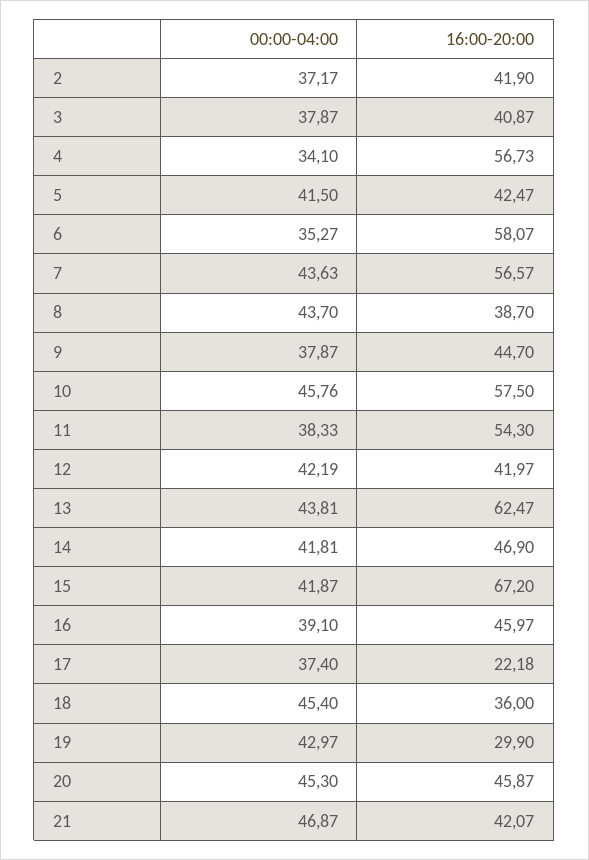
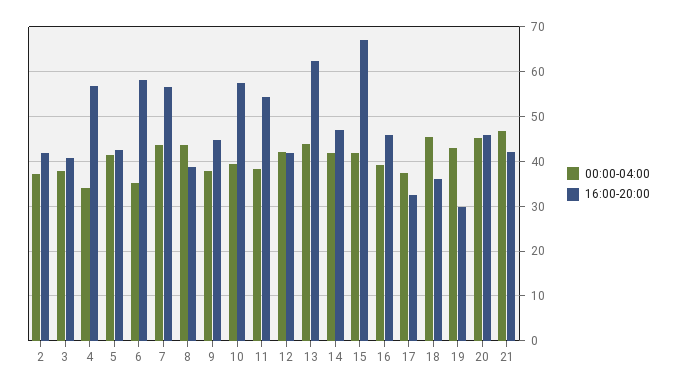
00:00-04:00, 10: 45.76 -> 40
16:00-20:00, 17: 22.18 -> 32

